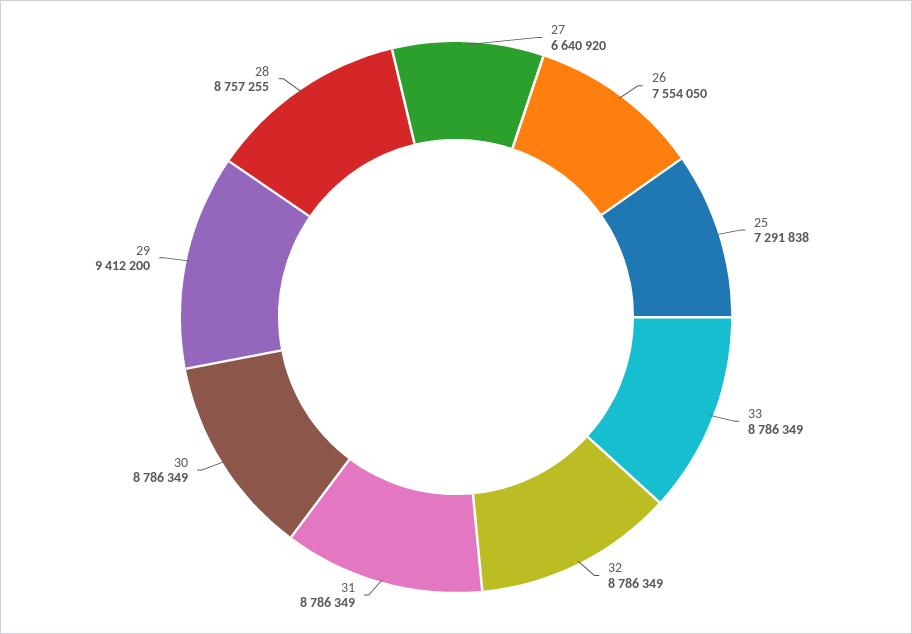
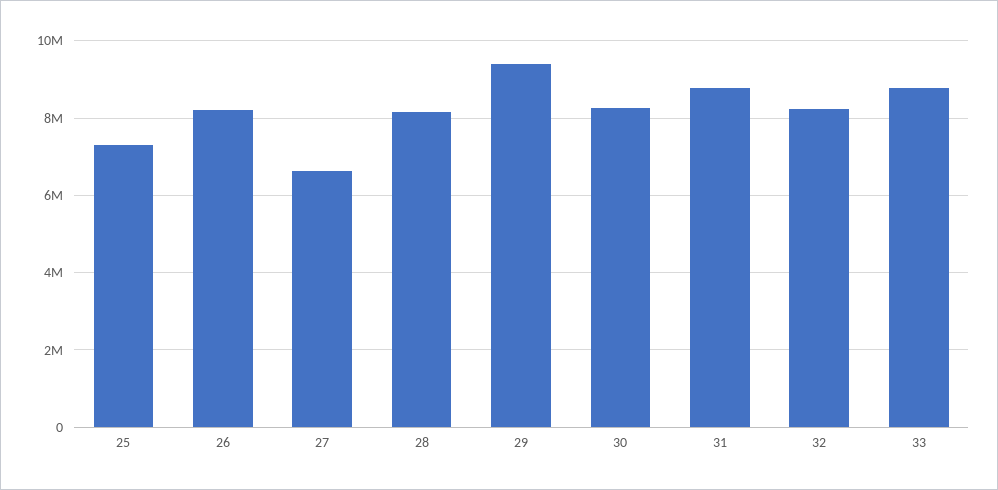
26: 7554050 -> 8200000
32: 8786349 -> 8200000
30: 8786349 -> 8200000
28: 8757255 -> 8200000

